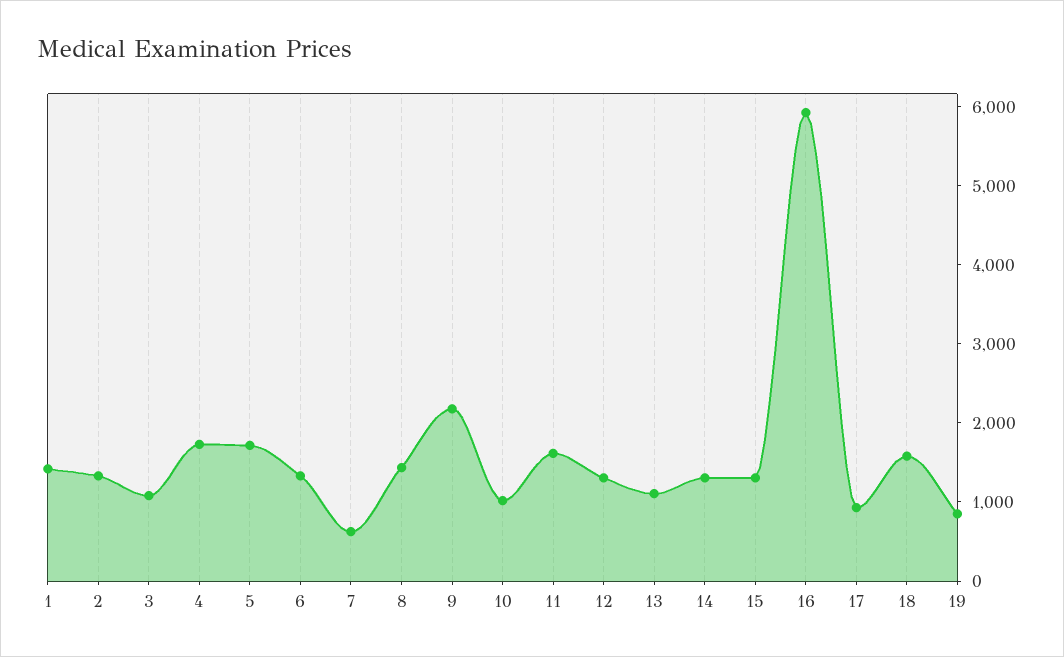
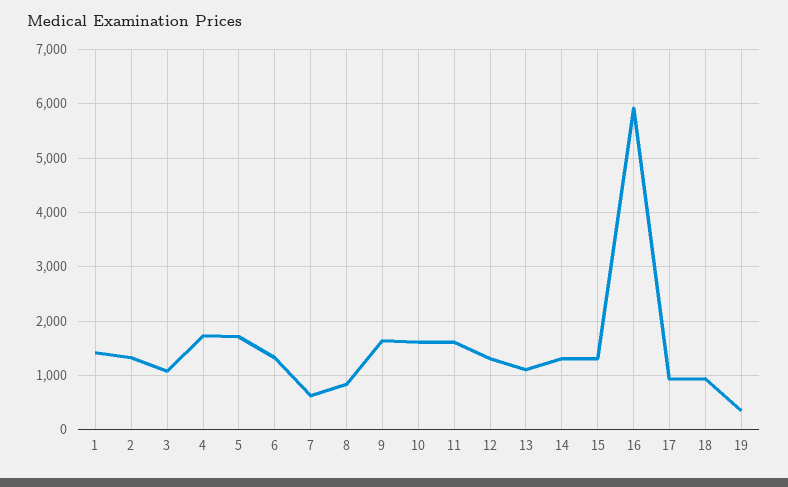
8: 1400 -> 800
9: 2200 -> 1600
10: 1000 -> 1600
18: 1600 -> 1000
19: 800 -> 400

